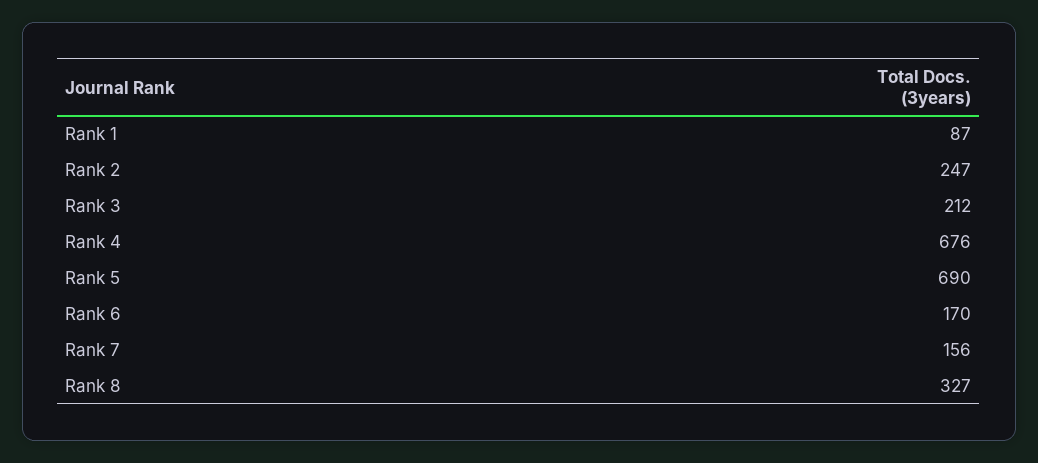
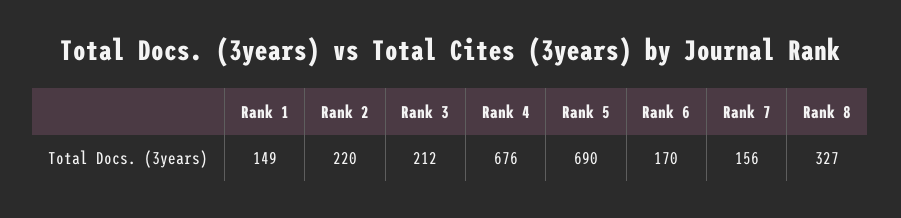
Rank 1: 87 -> 149
Rank 2: 247 -> 220

